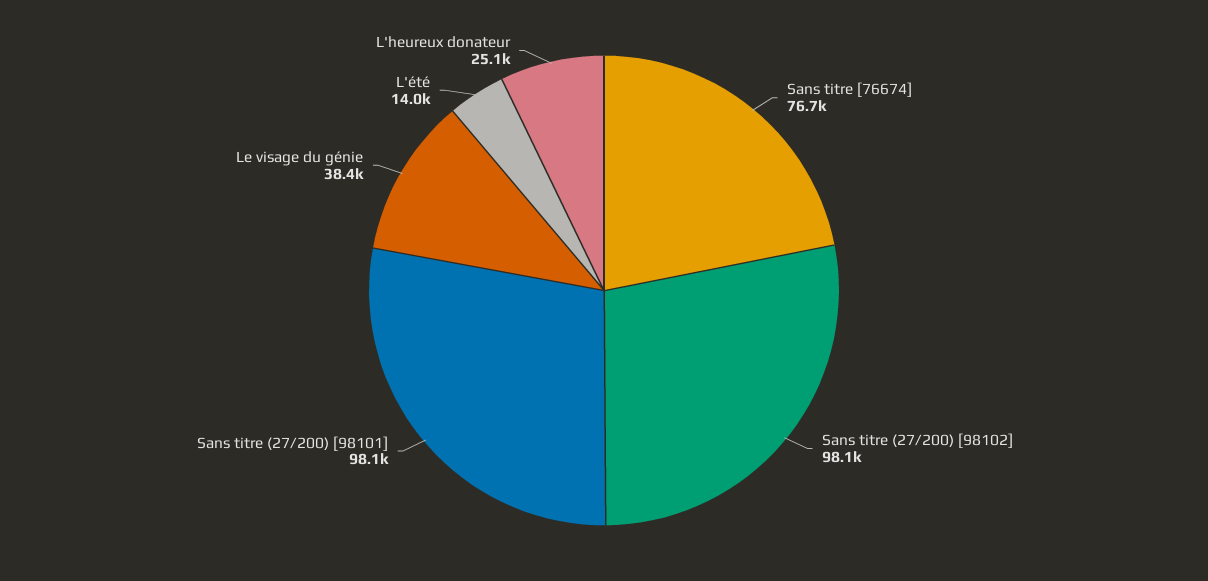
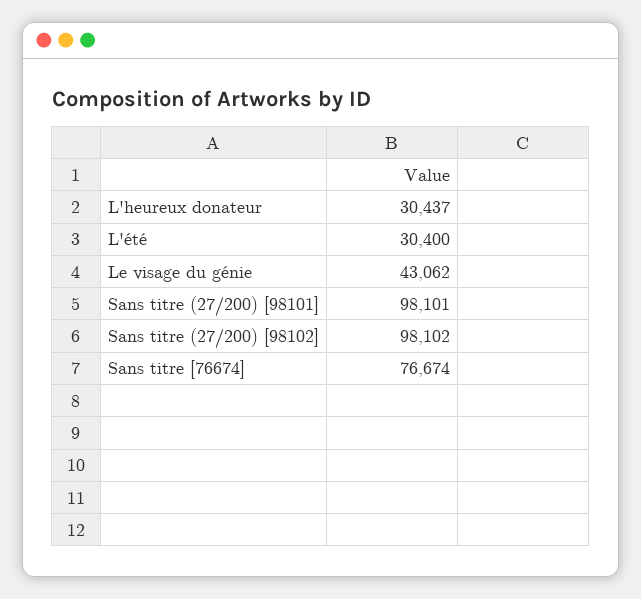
Le visage du génie: 38400 -> 43062
L'été: 14000 -> 30400
L'heureux donateur: 25100 -> 30437

